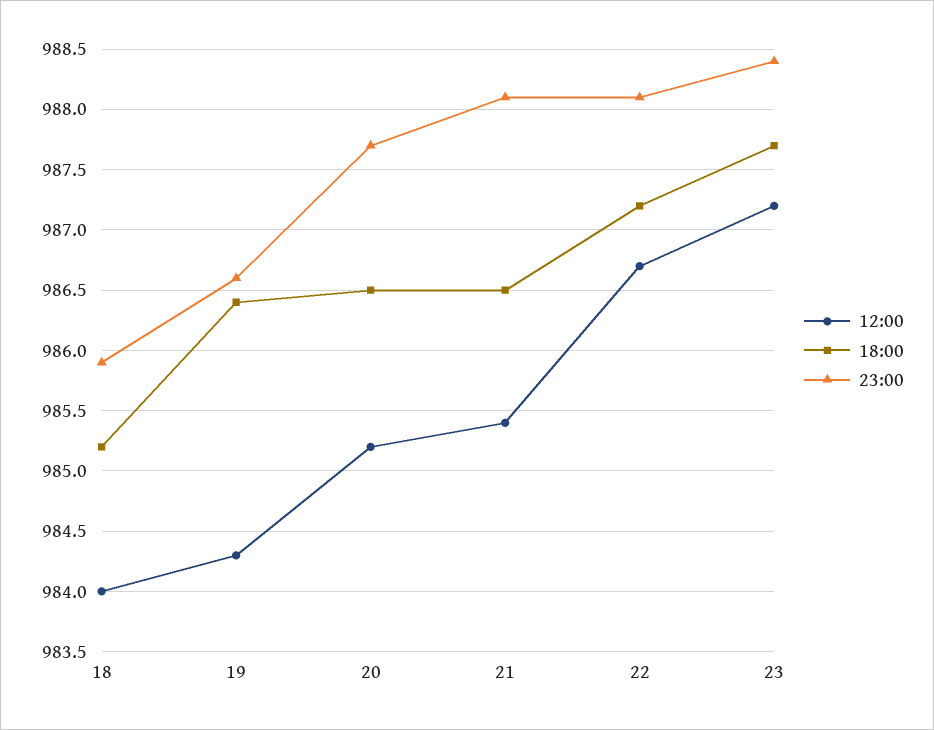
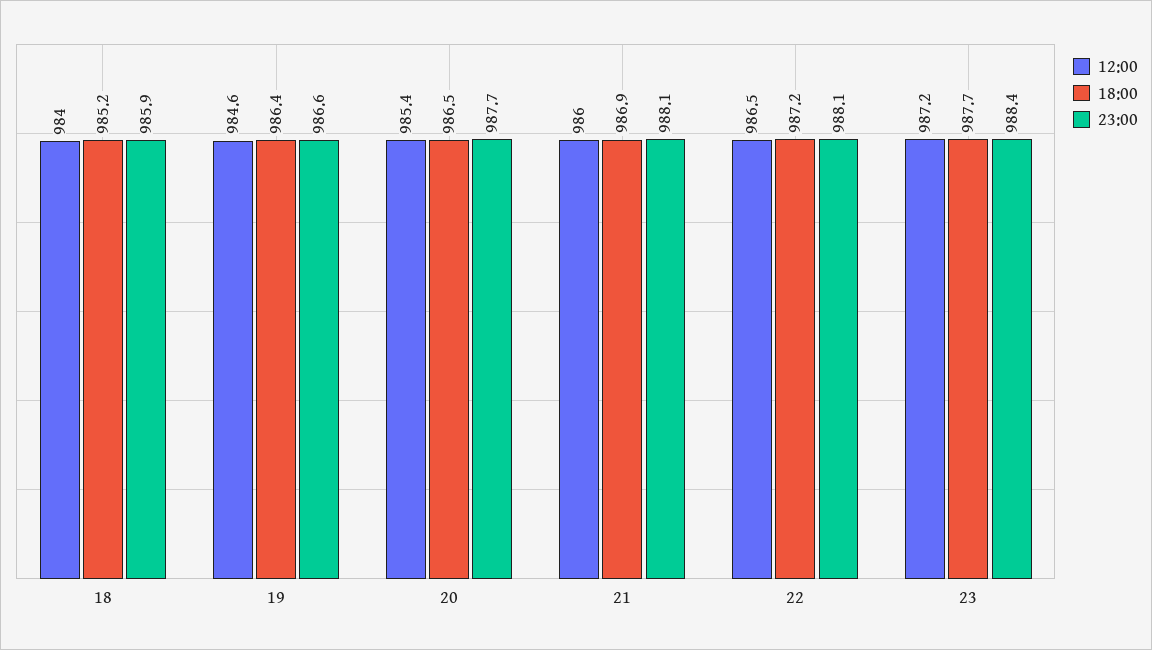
12:00, 19: 984.3 -> 984.6
12:00, 20: 985.2 -> 985.4
12:00, 21: 985.4 -> 986
18:00, 21: 986.5 -> 986.9
12:00, 22: 986.7 -> 986.5

